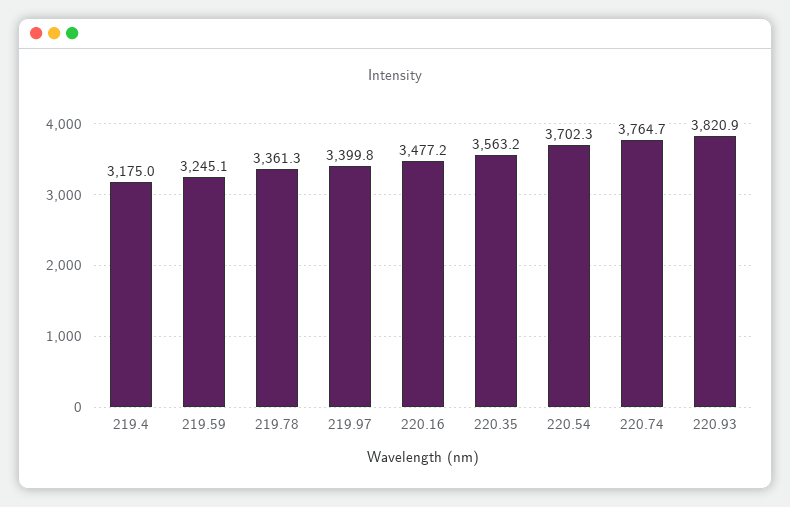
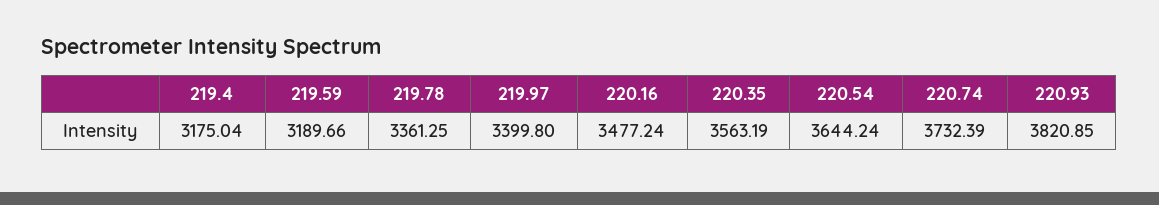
219.59: 3245.1 -> 3189.66
220.54: 3702.3 -> 3644.24
220.74: 3764.7 -> 3732.39

